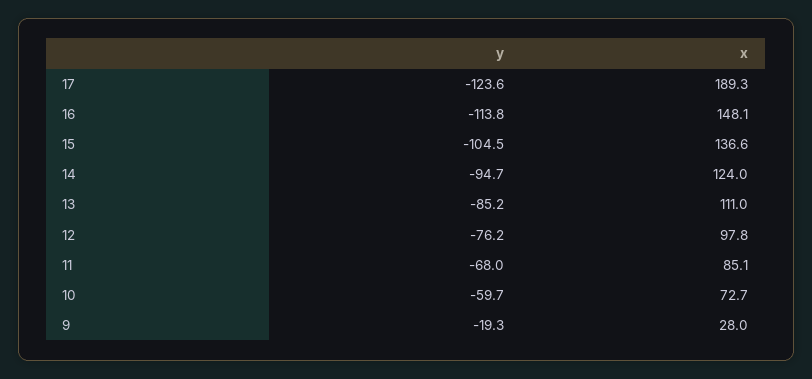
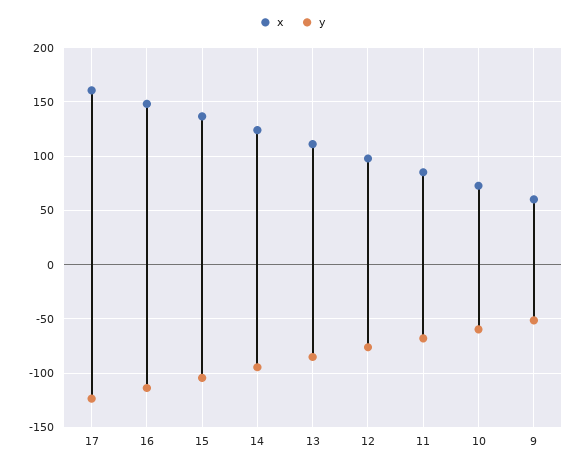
x, 17: 189.3 -> 160
y, 9: -19.3 -> -50
x, 9: 28 -> 60

